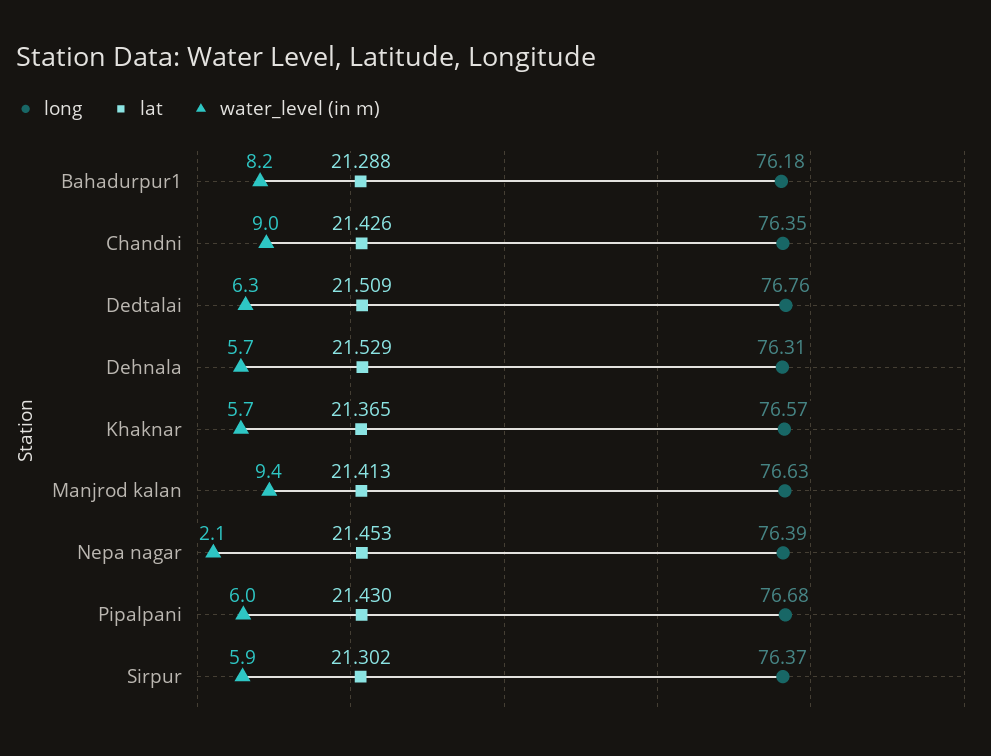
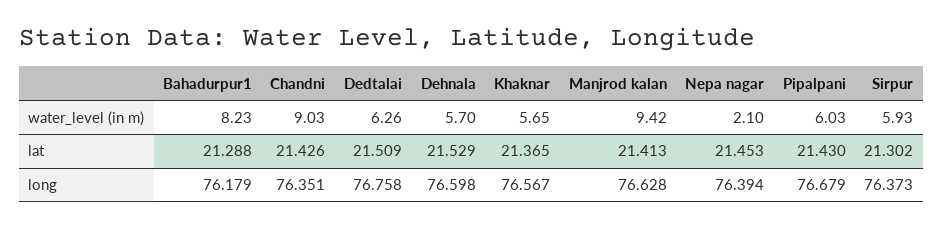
long, Dehnala: 76.31 -> 76.598

